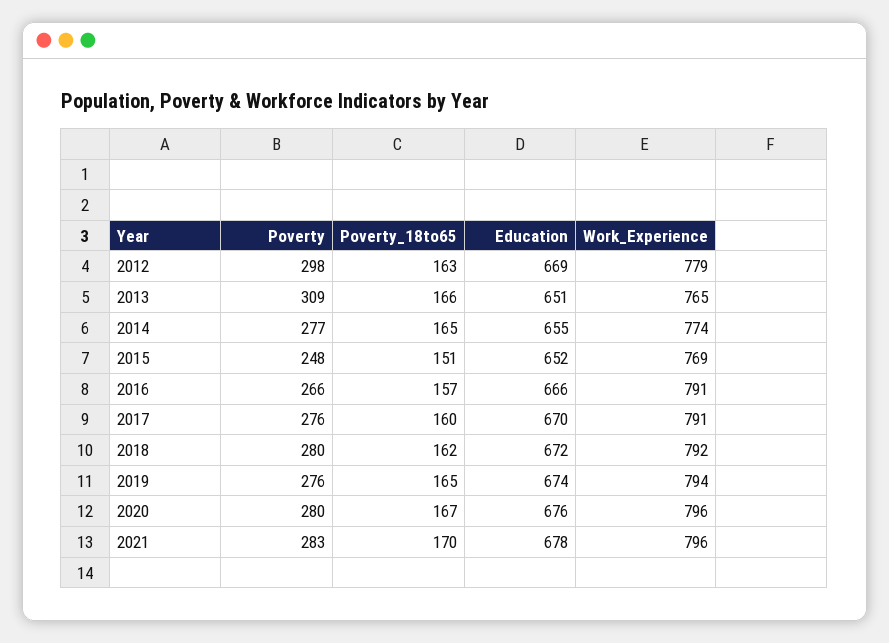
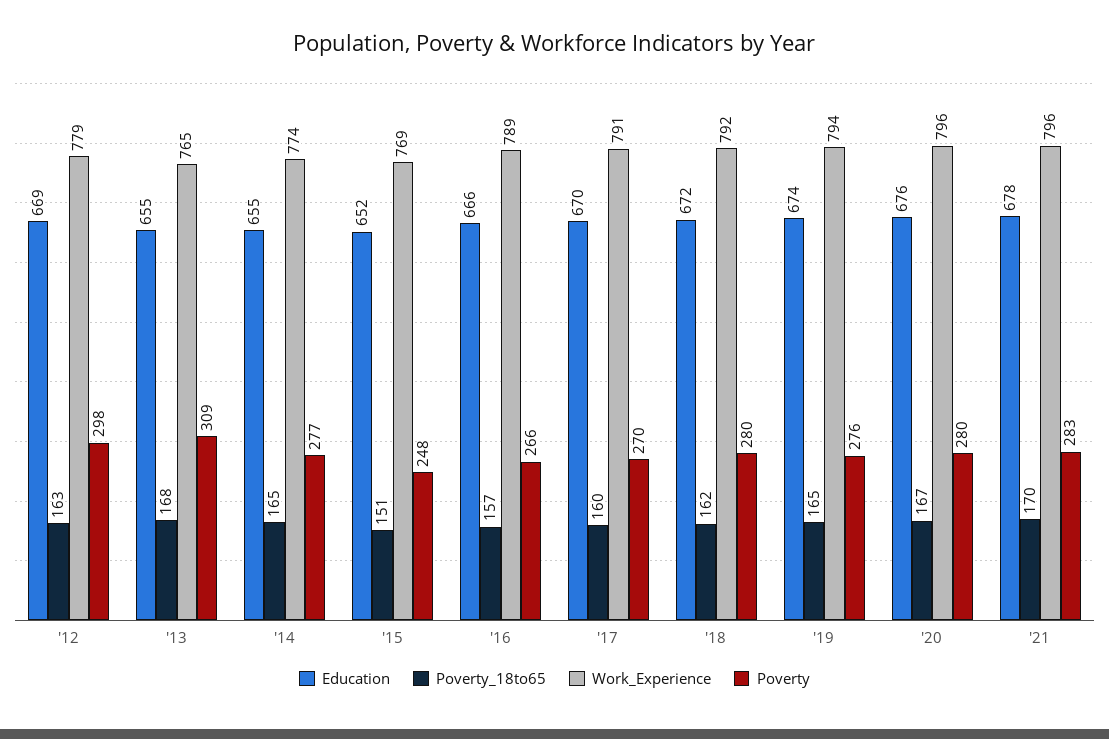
Poverty_18to65, 2013: 166 -> 168
Education, 2013: 651 -> 655
Work_Experience, 2016: 791 -> 789
Poverty, 2017: 276 -> 270

